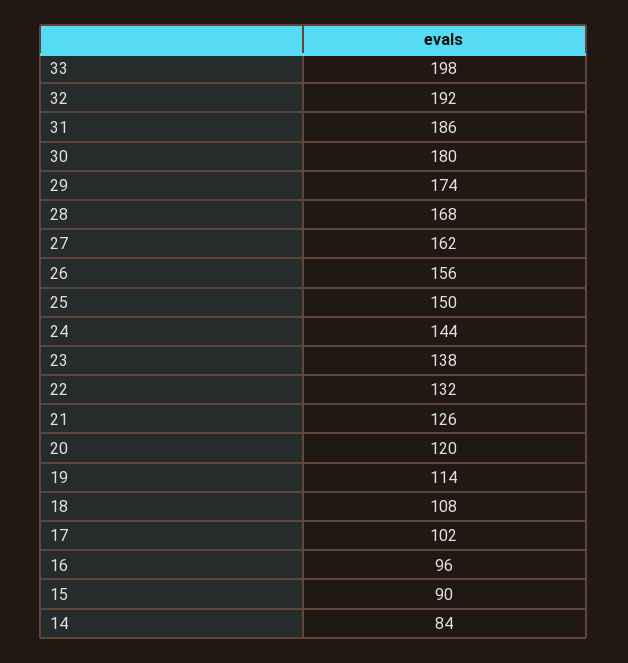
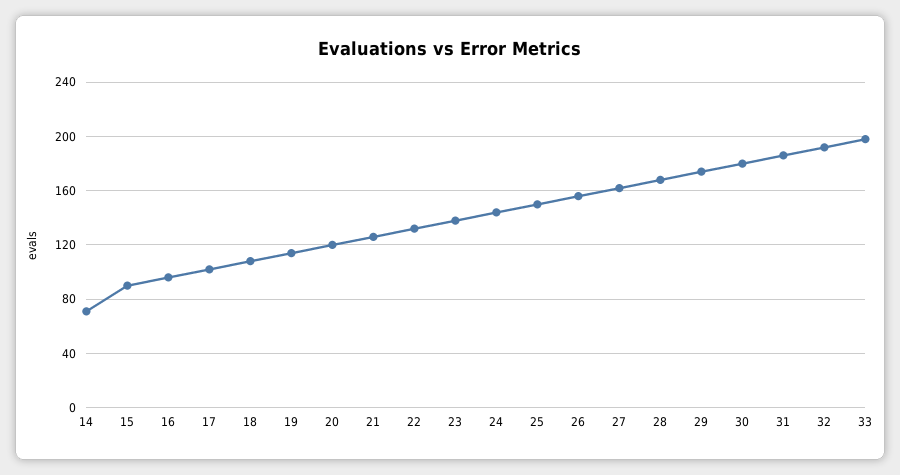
14: 84 -> 70

